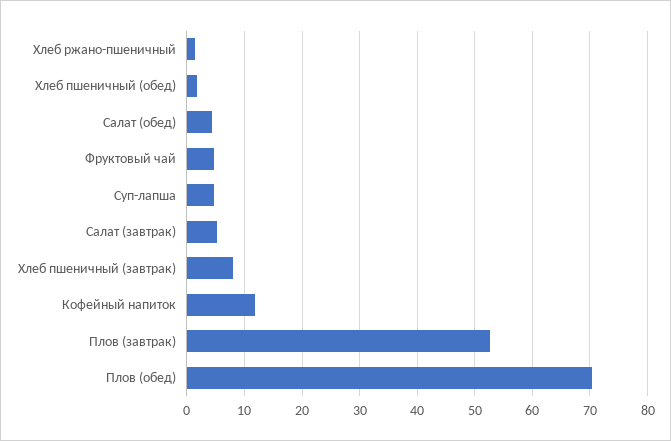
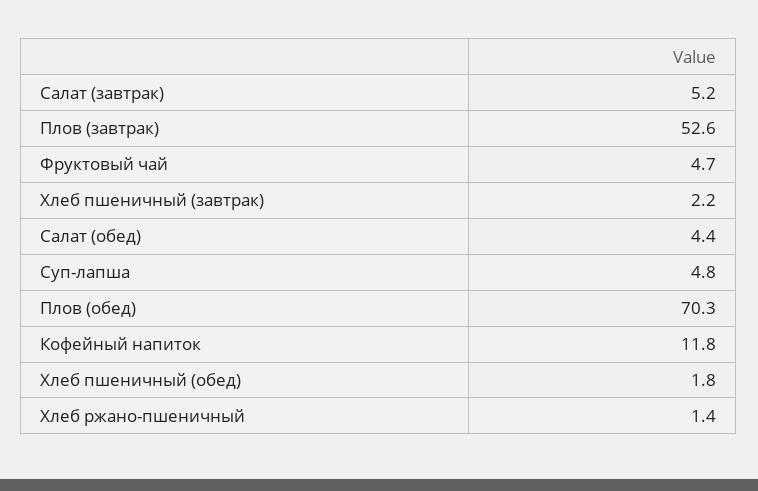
Хлеб пшеничный (завтрак): 8 -> 2.2

